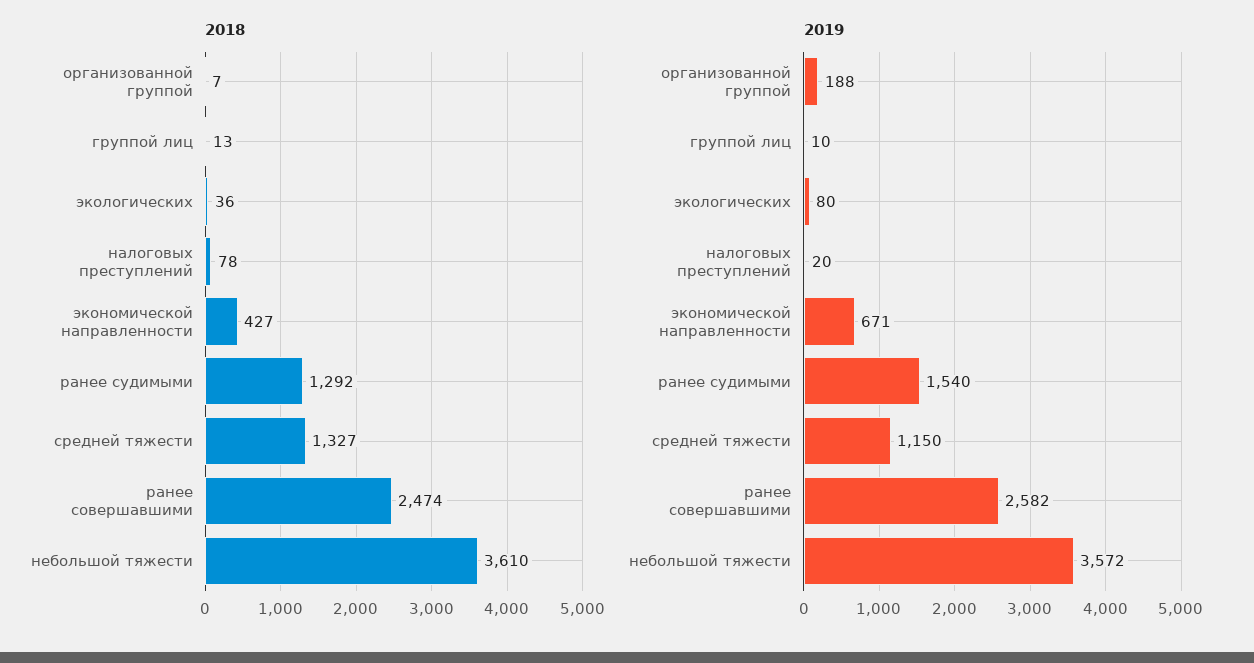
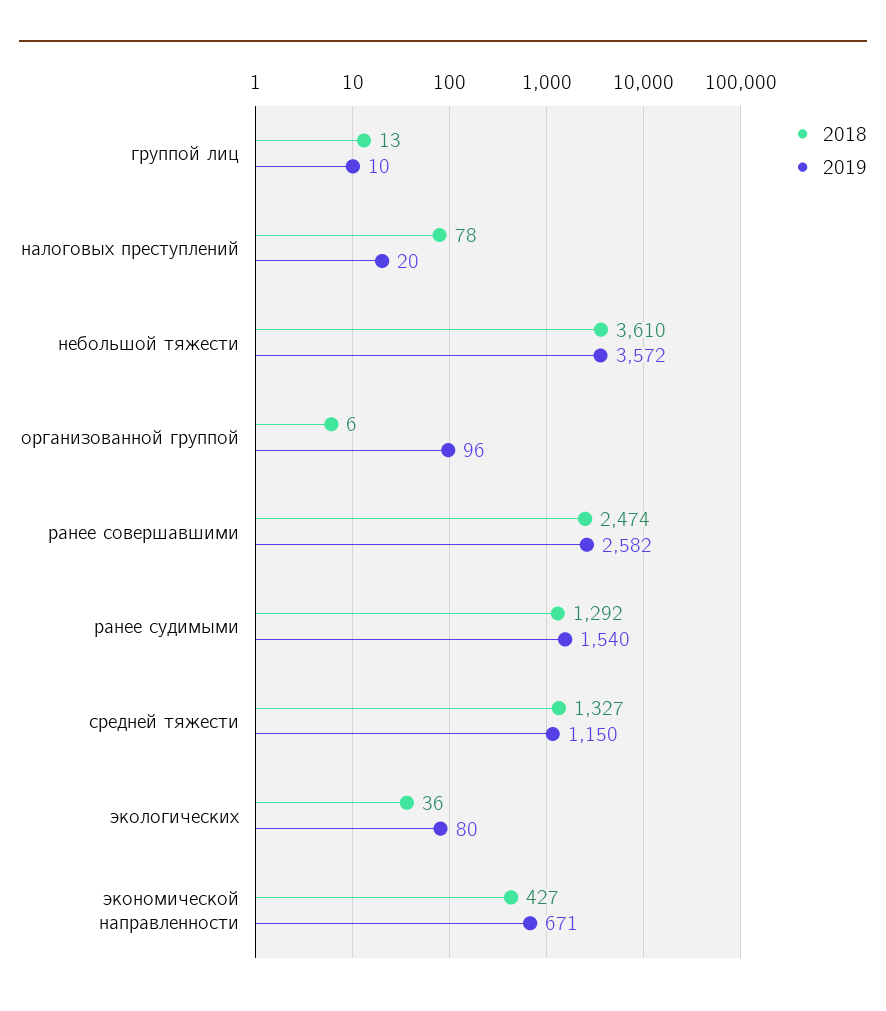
2018, организованной группой: 7 -> 6
2019, организованной группой: 188 -> 96

